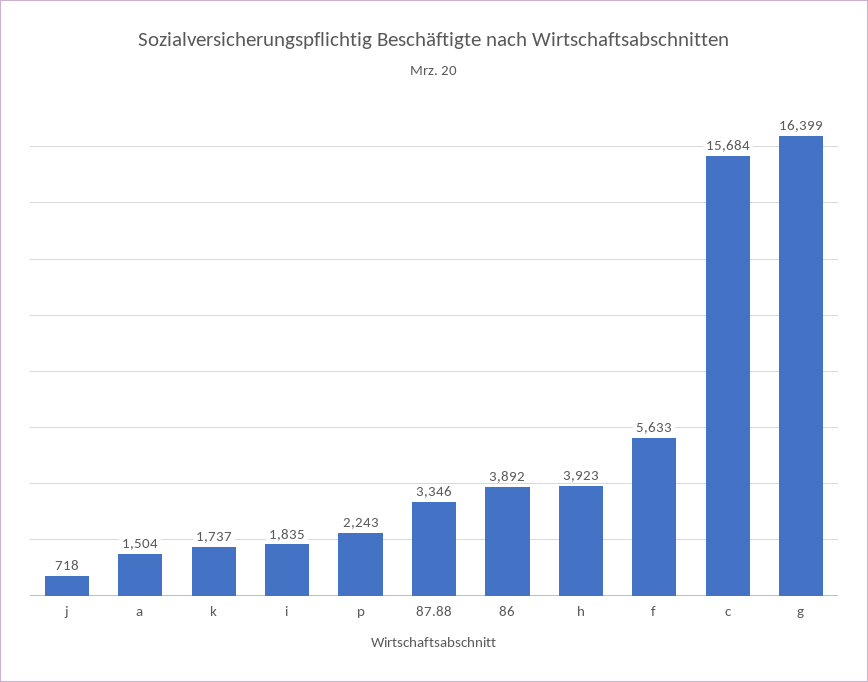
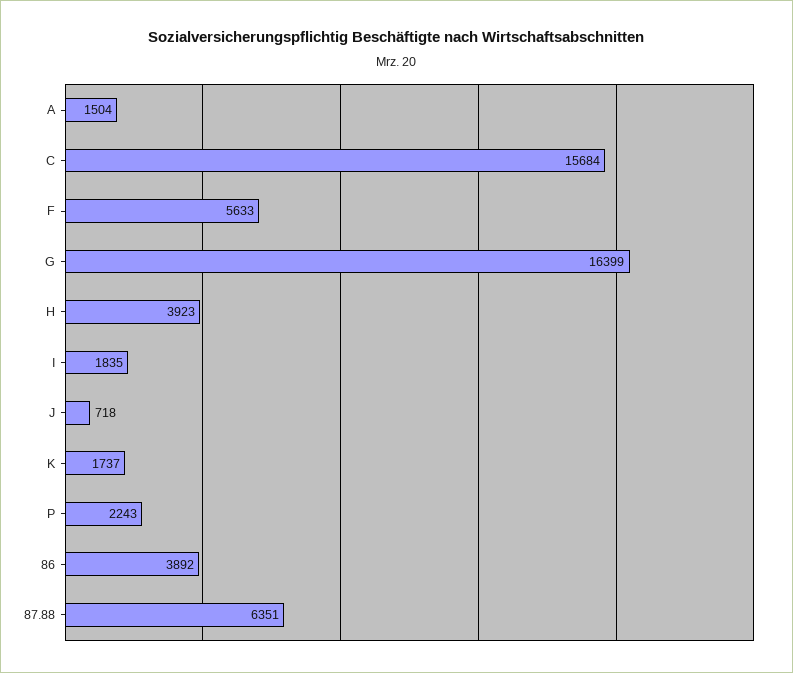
87.88: 3346 -> 6351

